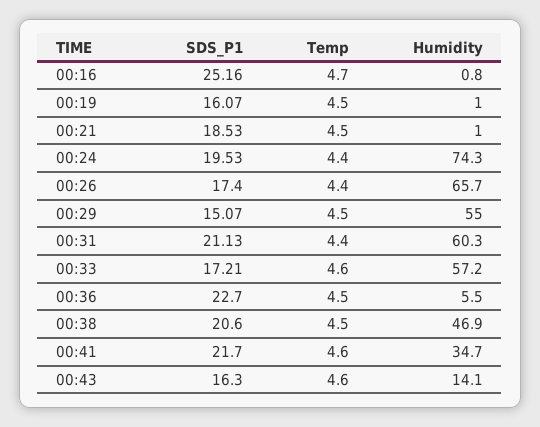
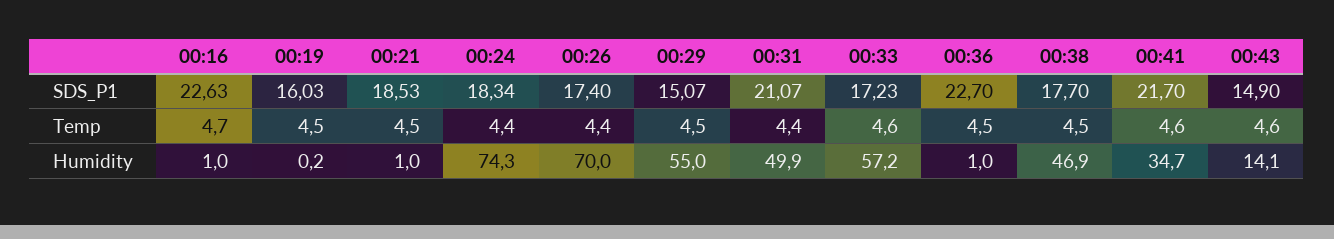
SDS_P1, 00:16: 25.16 -> 22.63
Humidity, 00:16: 0.8 -> 1
SDS_P1, 00:19: 16.07 -> 16.03
Humidity, 00:19: 1 -> 0.2
SDS_P1, 00:24: 19.53 -> 18.34
Humidity, 00:26: 65.7 -> 70
SDS_P1, 00:31: 21.13 -> 21.07
Humidity, 00:31: 60.3 -> 49.9
SDS_P1, 00:33: 17.21 -> 17.23
Humidity, 00:36: 5.5 -> 1
SDS_P1, 00:38: 20.6 -> 17.7
SDS_P1, 00:43: 16.3 -> 14.9

